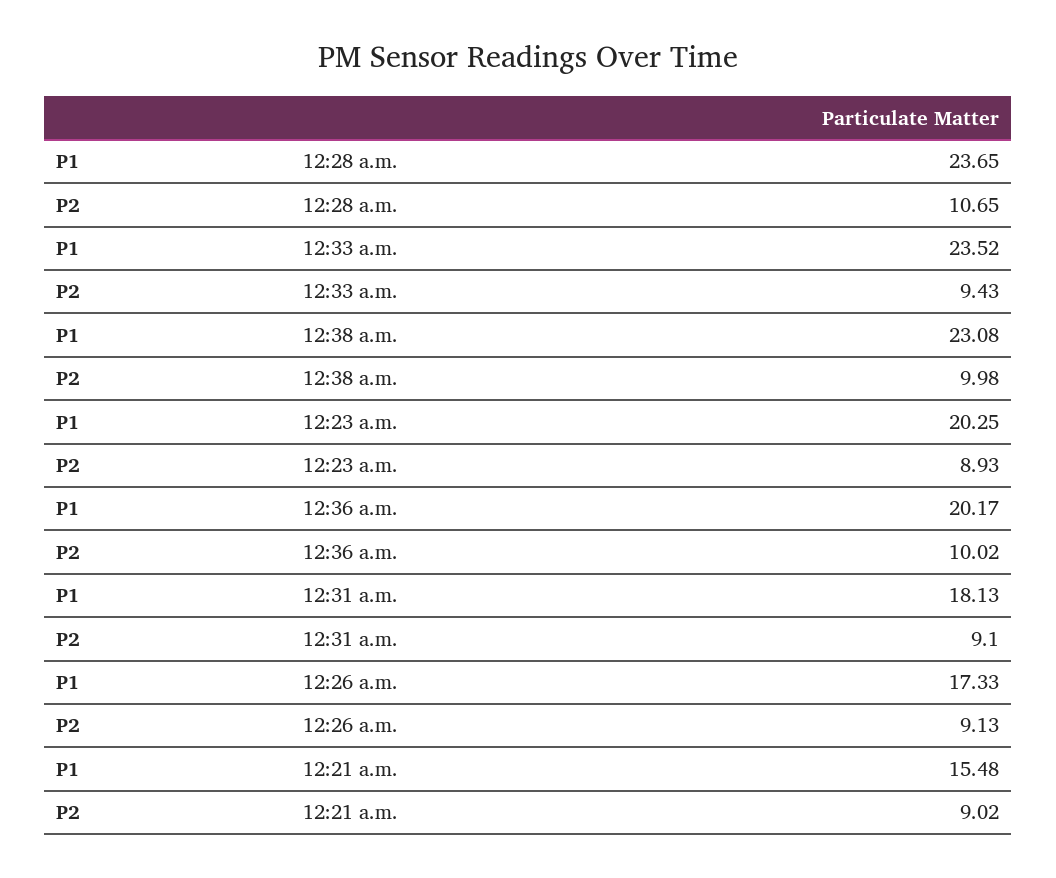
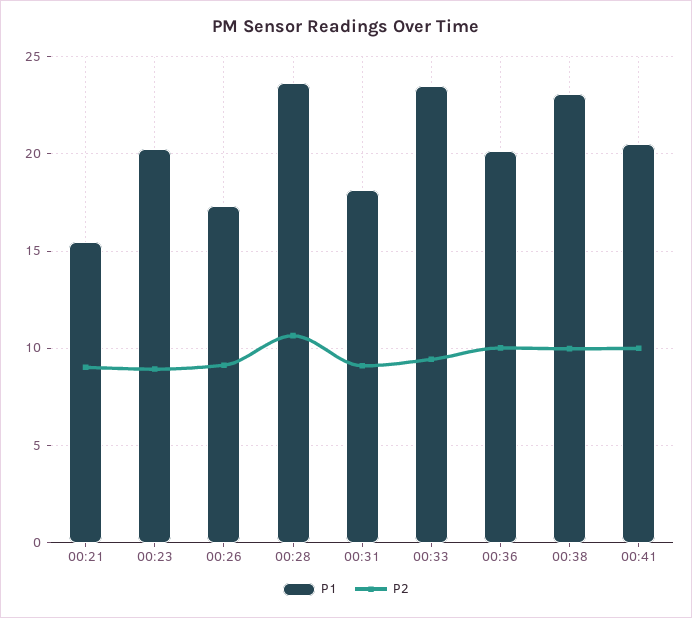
P1, 00:41: none -> 20.5
P2, 00:41: none -> 10

